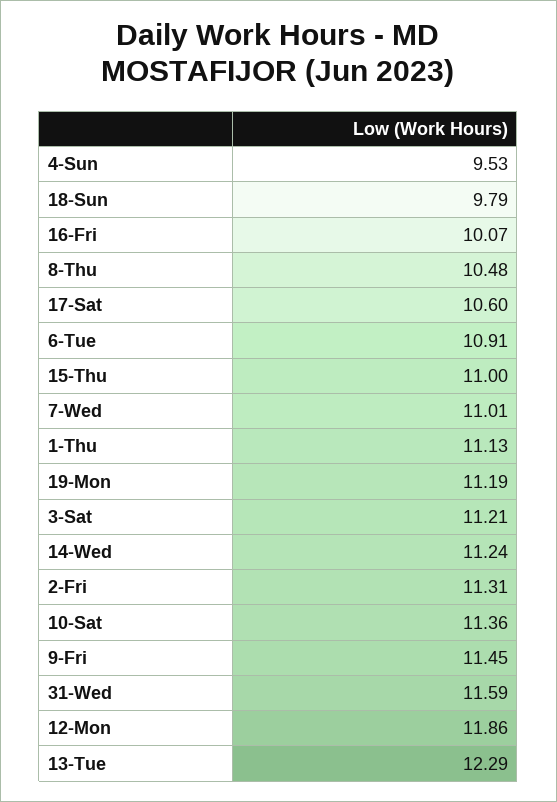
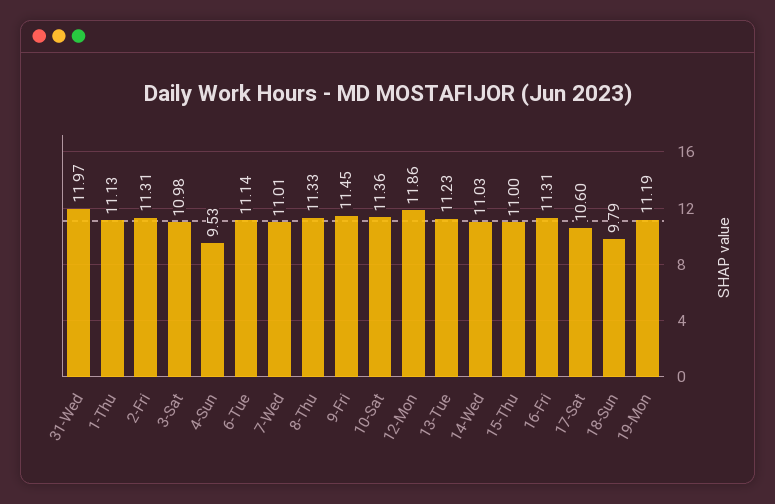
16-Fri: 10.07 -> 11.31
8-Thu: 10.48 -> 11.33
6-Tue: 10.91 -> 11.14
3-Sat: 11.21 -> 10.98
14-Wed: 11.24 -> 11.03
31-Wed: 11.59 -> 11.97
13-Tue: 12.29 -> 11.23

